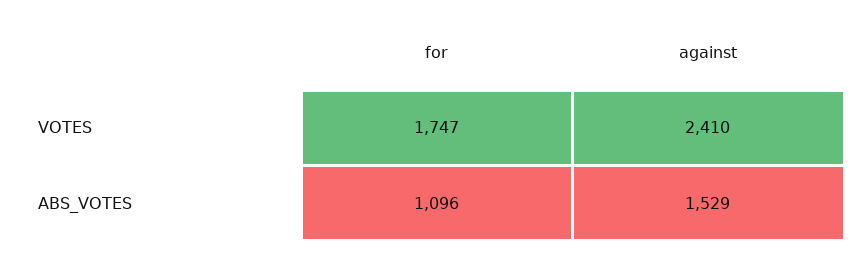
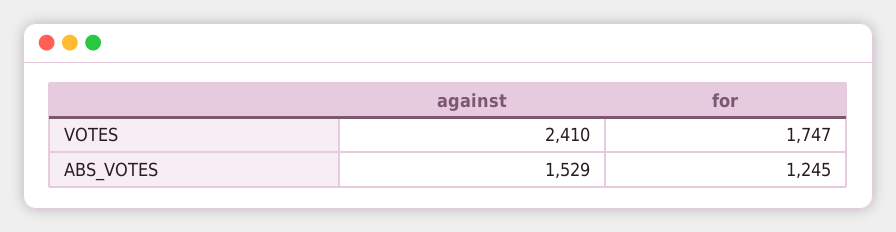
for, ABS_VOTES: 1096 -> 1245

